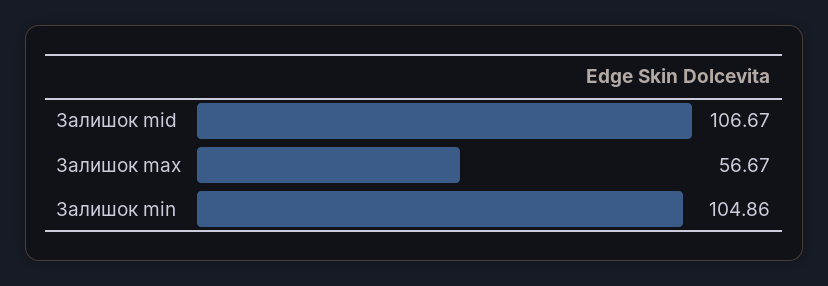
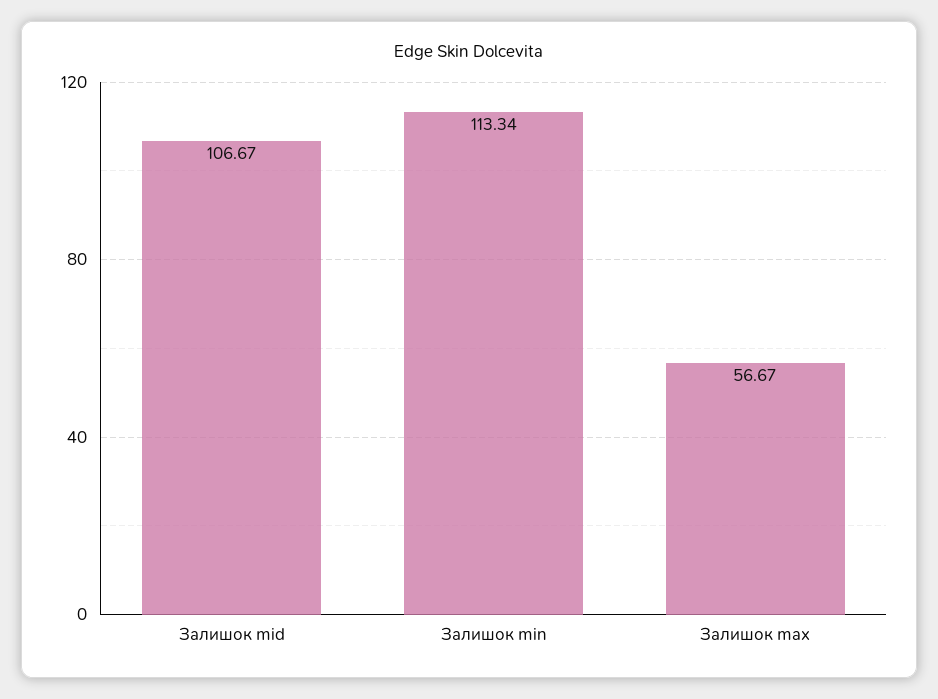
Залишок min: 104.86 -> 113.34

